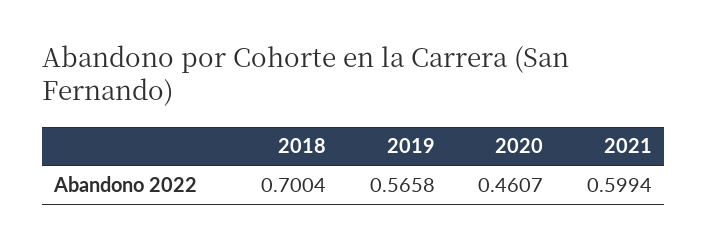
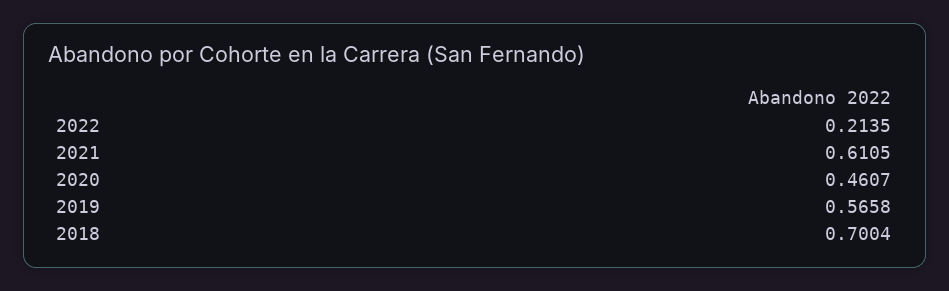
2021: 0.5994 -> 0.6105
2022: none -> 0.2135

